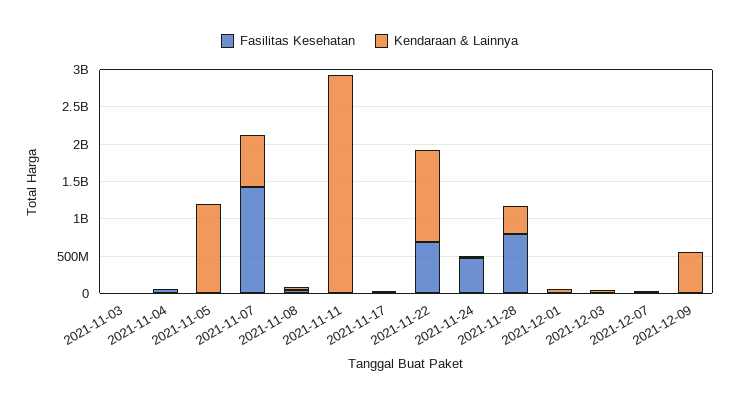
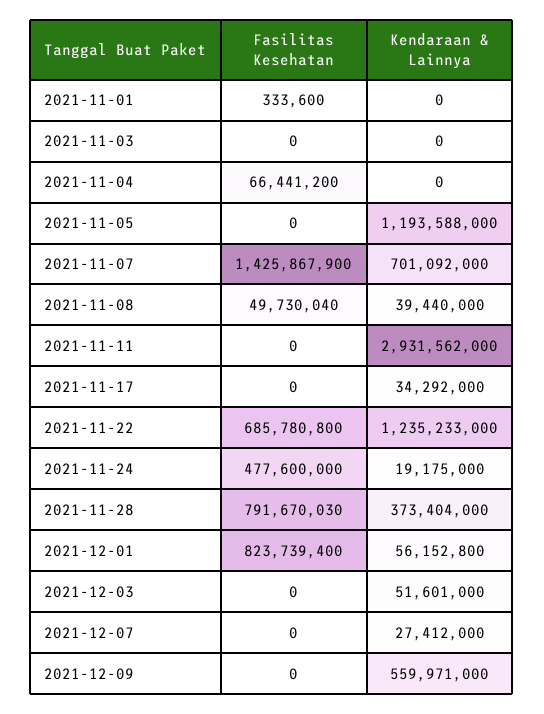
Fasilitas Kesehatan, 2021-12-01: 0 -> 823739400
Fasilitas Kesehatan, 2021-11-01: none -> 333600
Kendaraan & Lainnya, 2021-11-01: none -> 0

